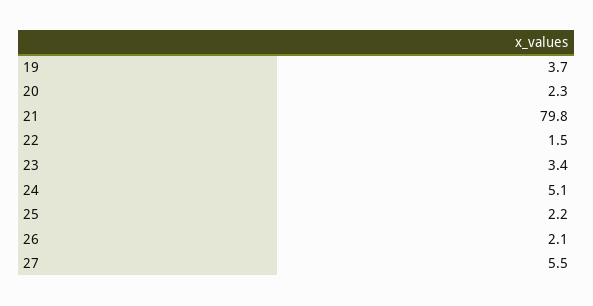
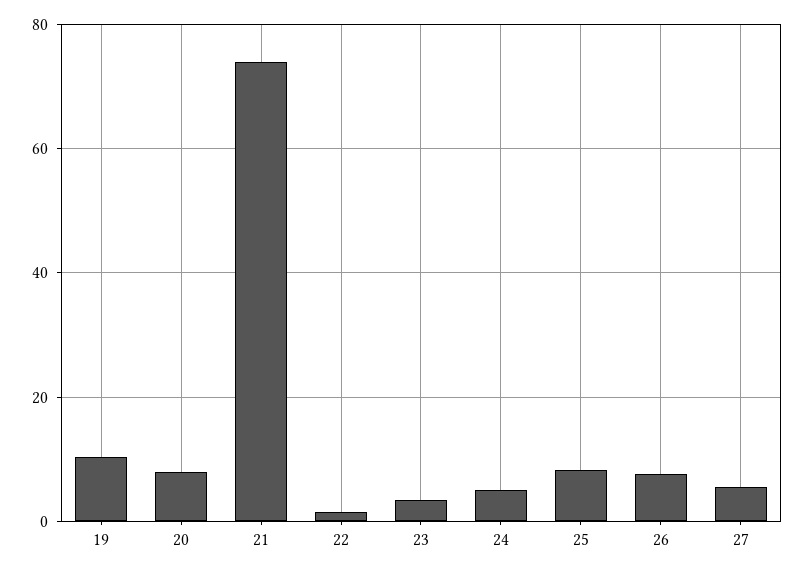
19: 3.7 -> 10
20: 2.3 -> 8
21: 79.8 -> 74
25: 2.2 -> 8
26: 2.1 -> 8

